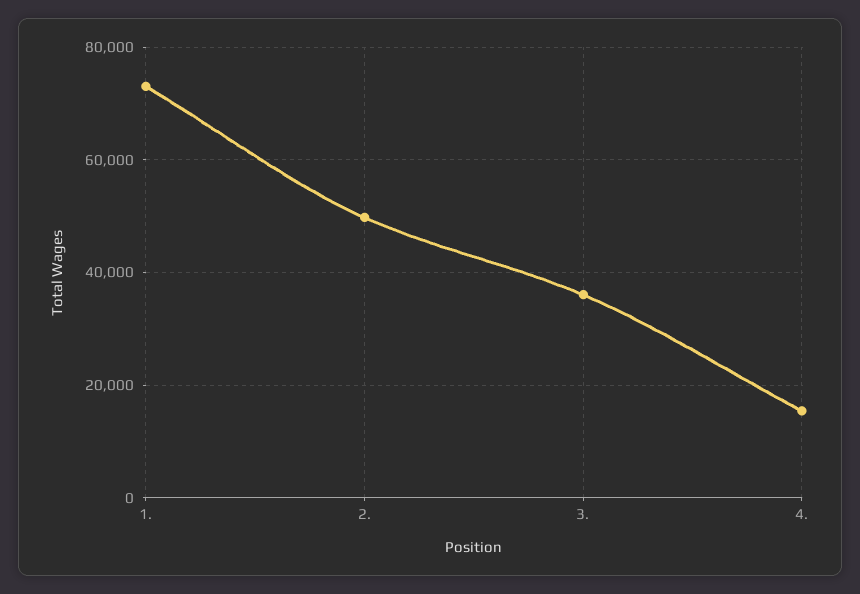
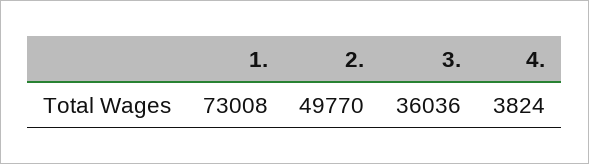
4.: 16000 -> 3824

